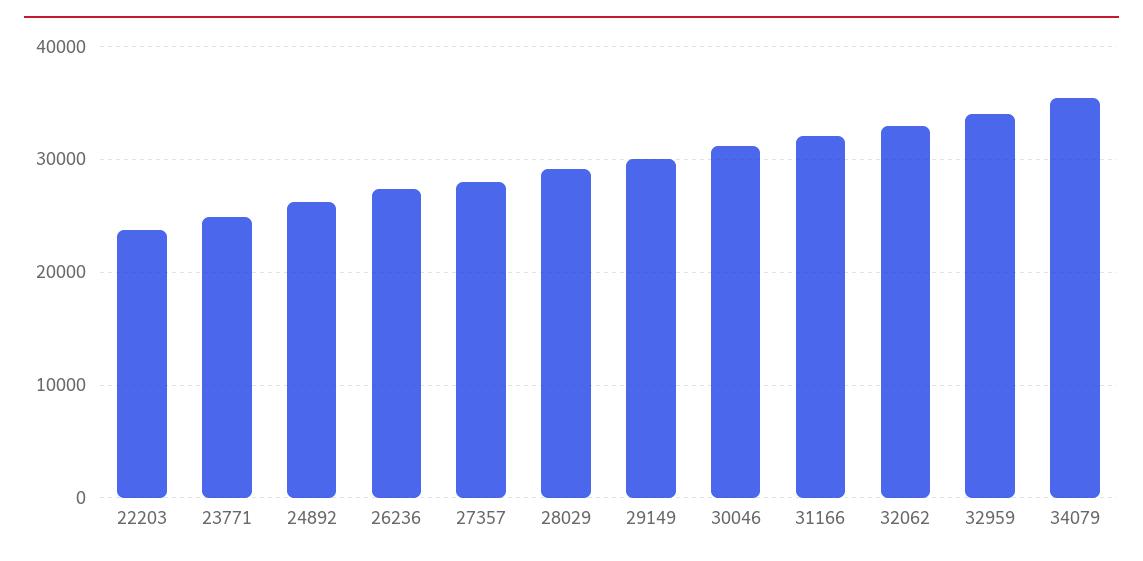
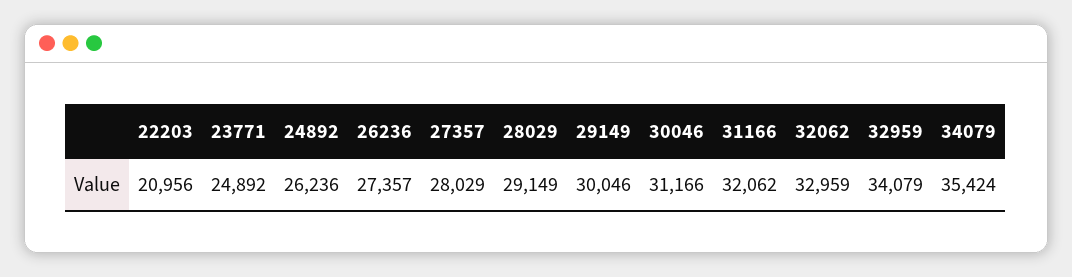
22203: 24000 -> 20956

